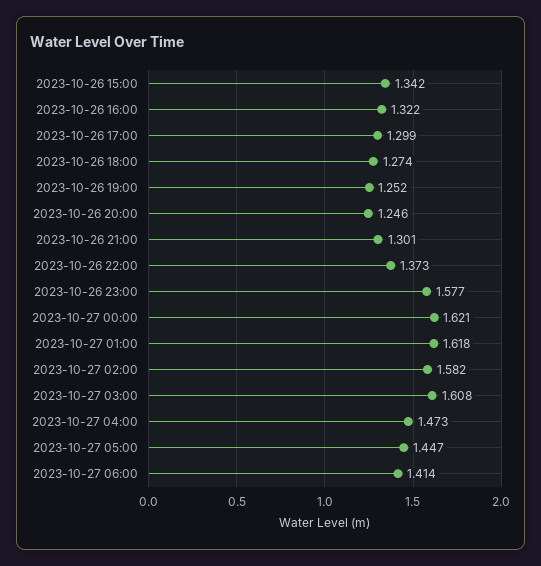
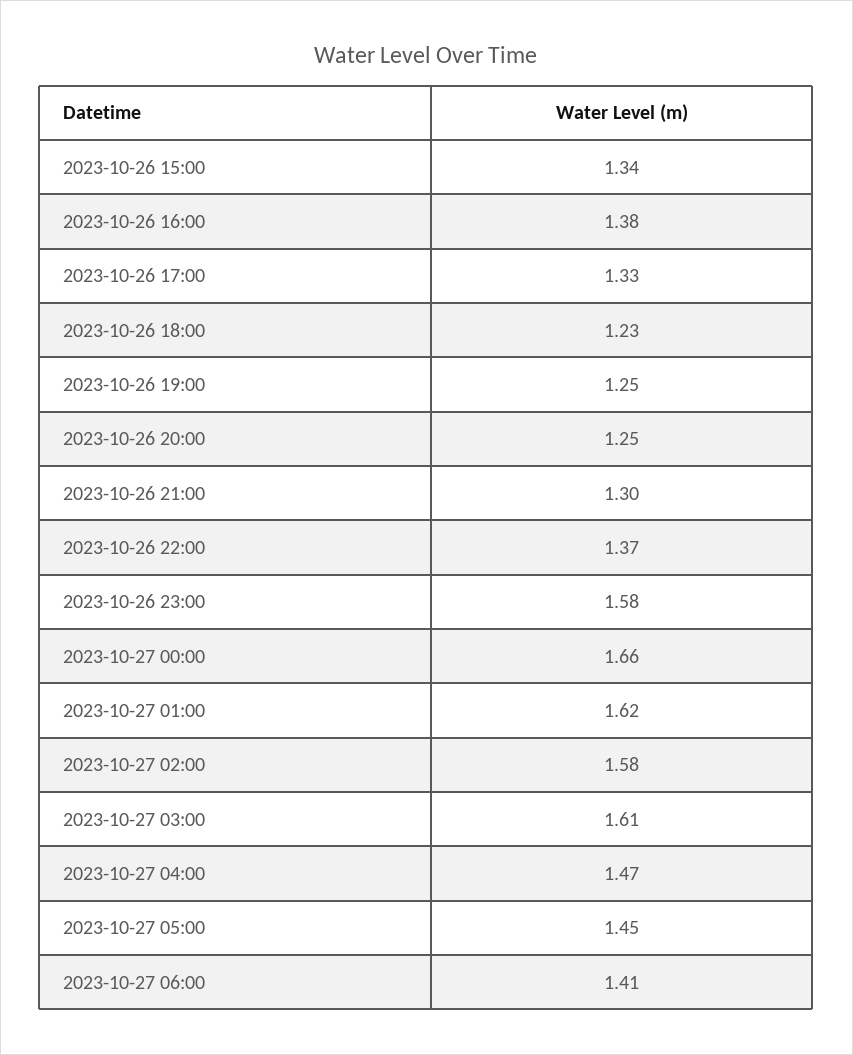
2023-10-26 16:00: 1.322 -> 1.38
2023-10-26 17:00: 1.299 -> 1.33
2023-10-26 18:00: 1.274 -> 1.23
2023-10-27 00:00: 1.621 -> 1.66

